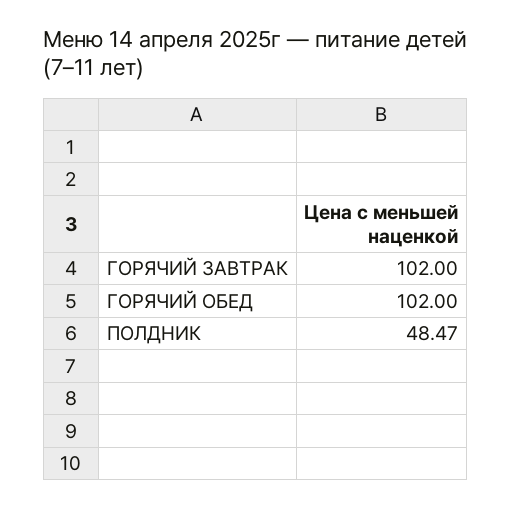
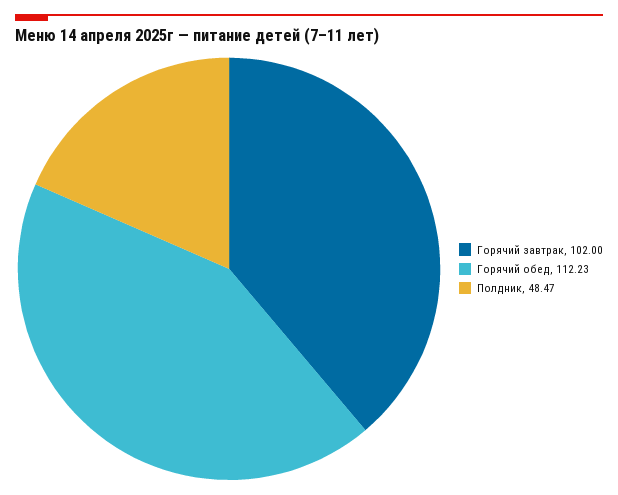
ГОРЯЧИЙ ОБЕД: 102 -> 112.23

